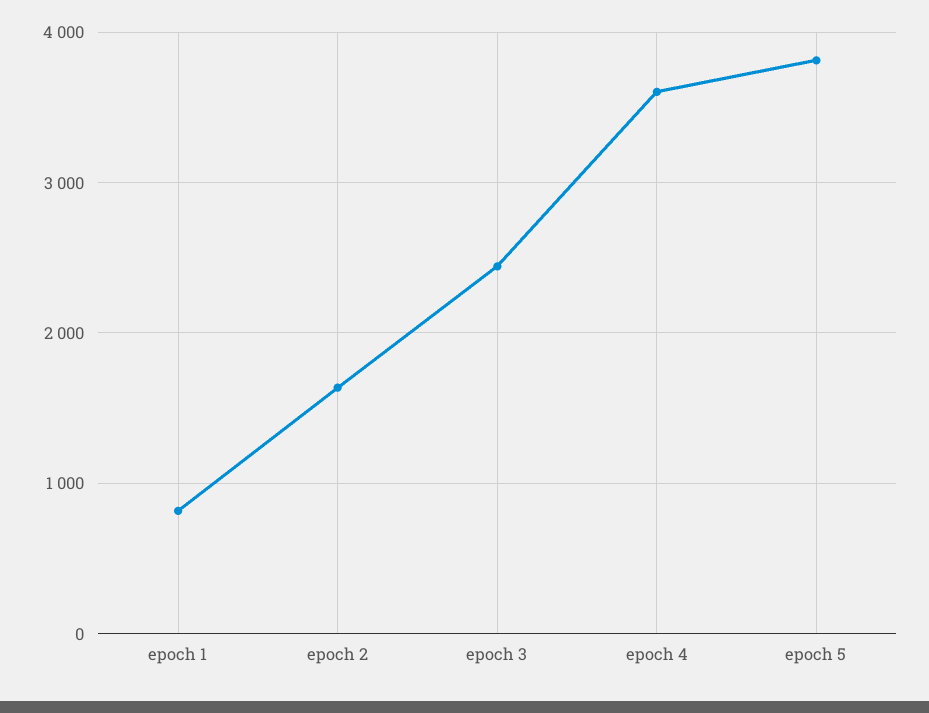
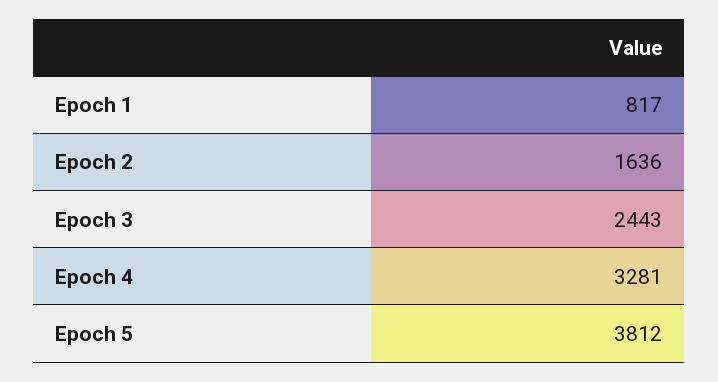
epoch 4: 3600 -> 3281

